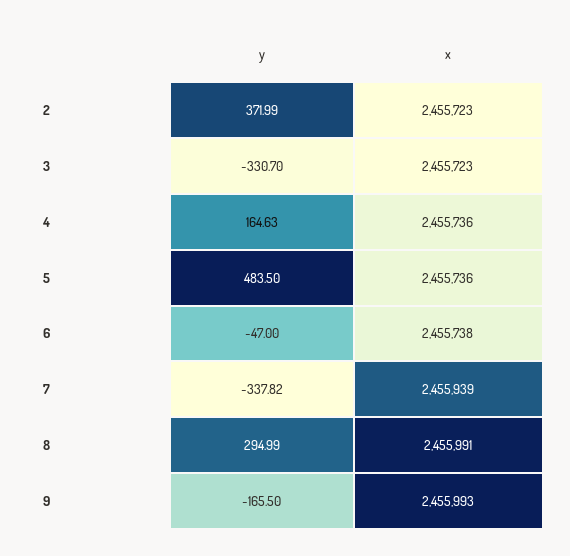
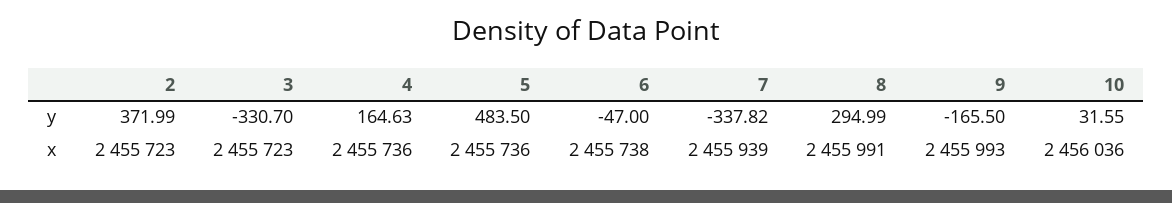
y, 10: none -> 31.55
x, 10: none -> 2456036

